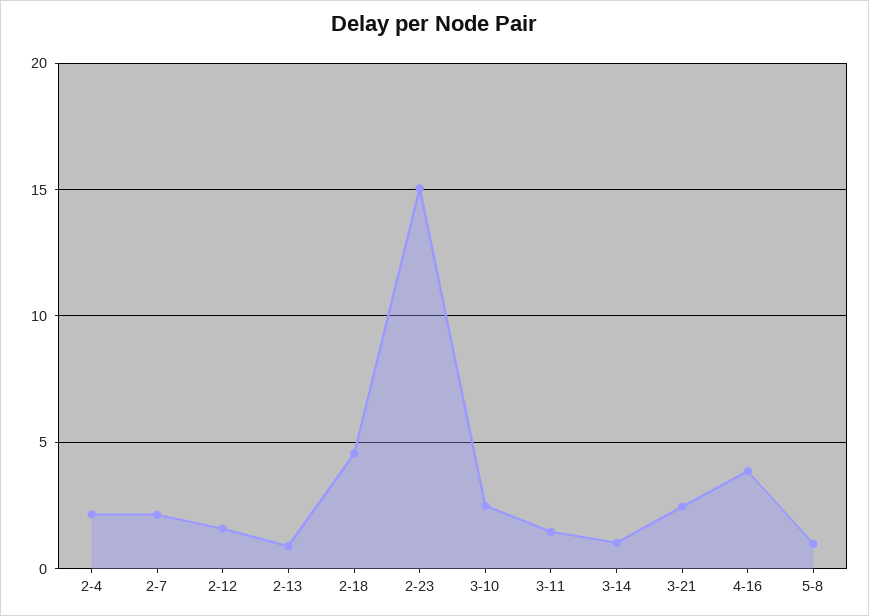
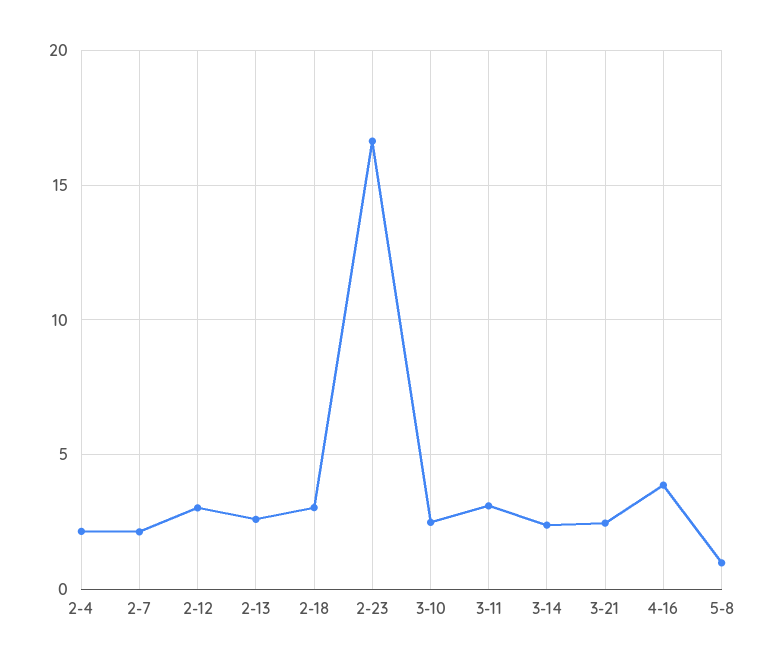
2-12: 1.5 -> 3
2-13: 1 -> 2.5
2-18: 4.5 -> 3
2-23: 15 -> 16.5
3-11: 1.5 -> 3
3-14: 1 -> 2.5

